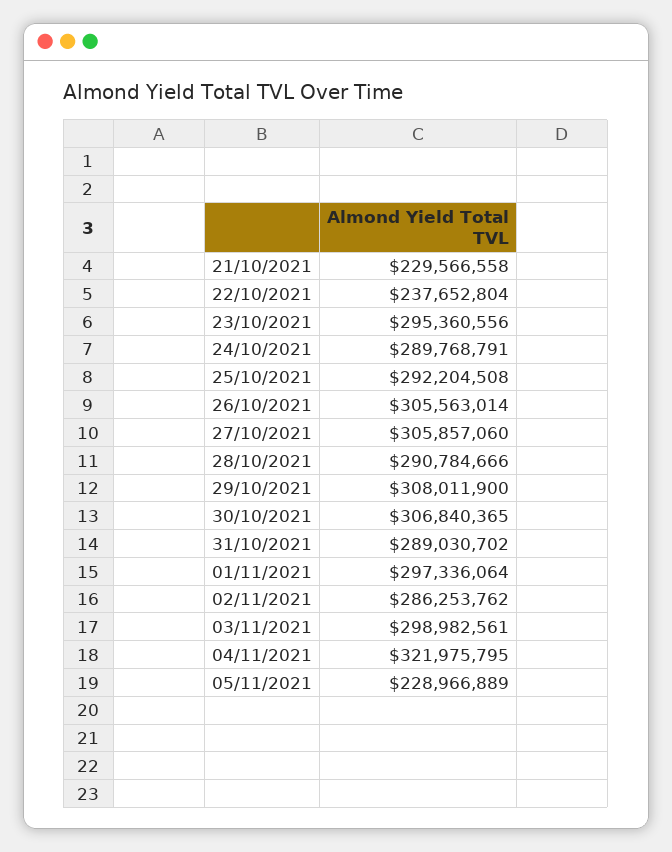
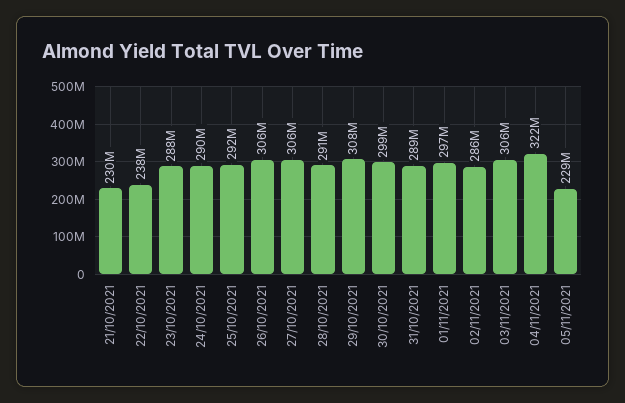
23/10/2021: 295360556 -> 288000000
30/10/2021: 306840365 -> 299000000
03/11/2021: 298982561 -> 306000000

